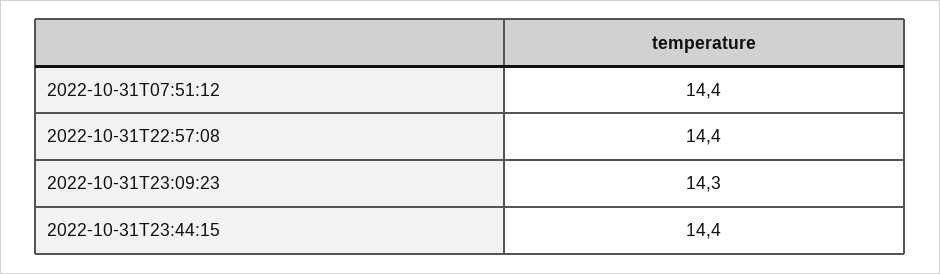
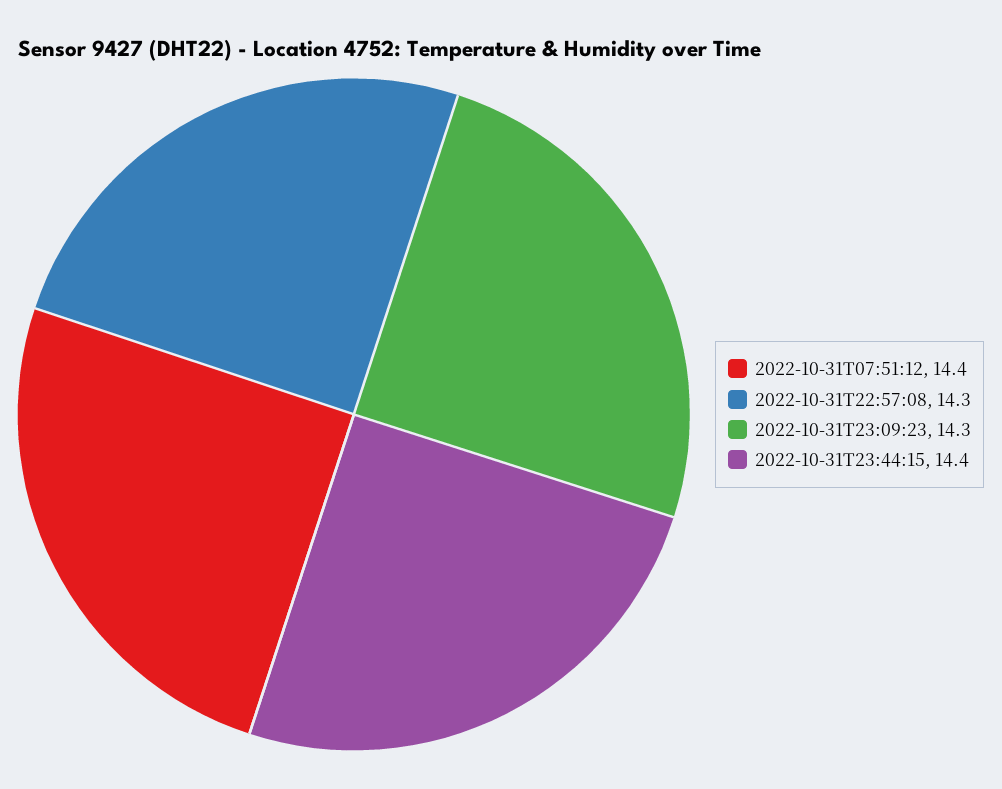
2022-10-31T22:57:08: 14.4 -> 14.3

